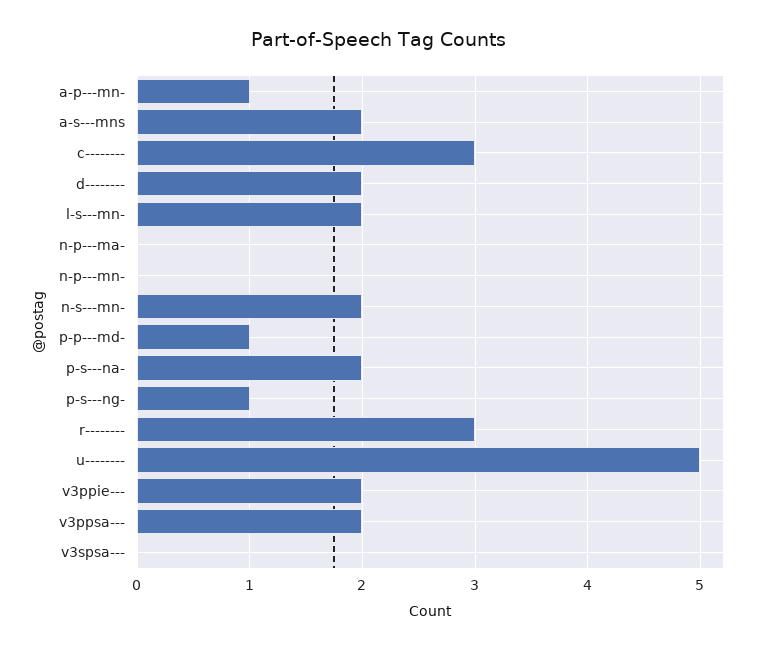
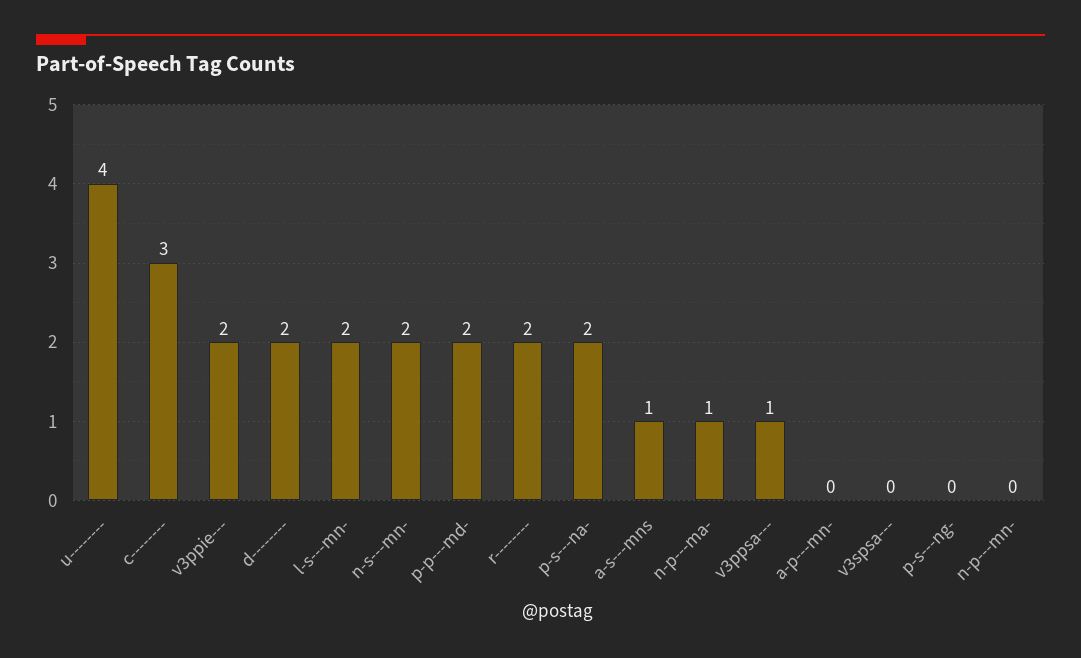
a-p---mn-: 1 -> 0
a-s---mns: 2 -> 1
n-p---ma-: 0 -> 1
p-p---md-: 1 -> 2
p-s---ng-: 1 -> 0
r--------: 3 -> 2
u--------: 5 -> 4
v3ppsa---: 2 -> 1

